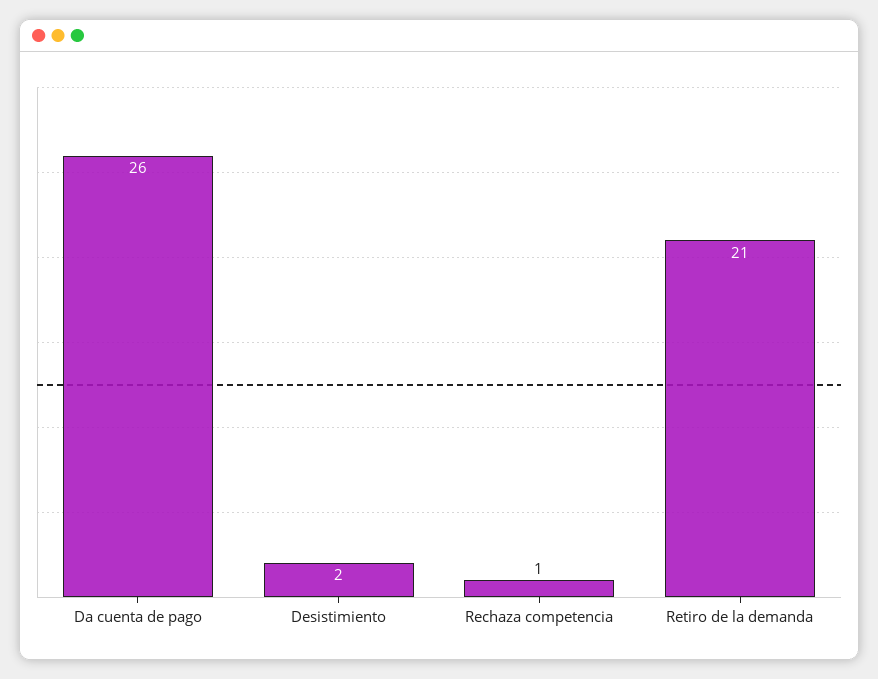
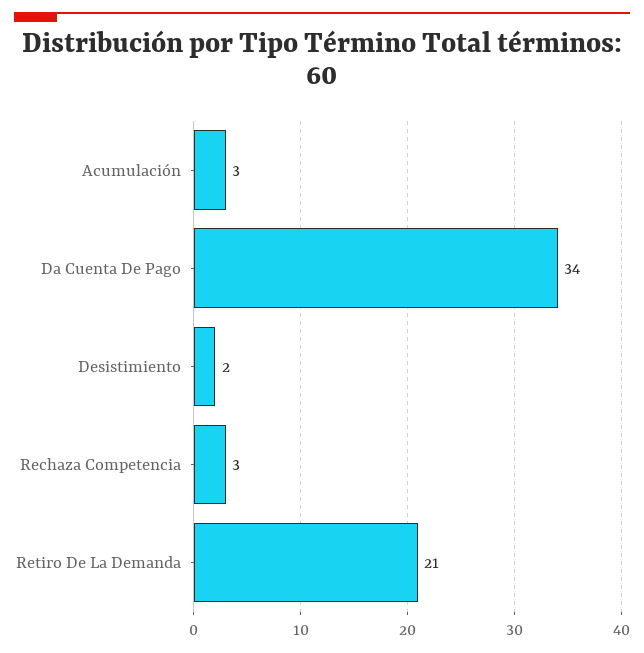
Da cuenta de pago: 26 -> 34
Rechaza competencia: 1 -> 3
Acumulación: none -> 3

